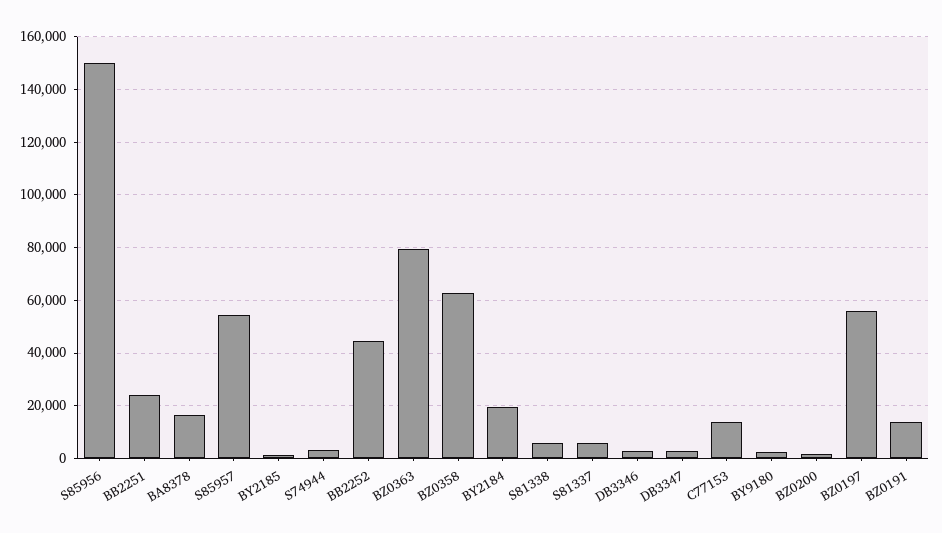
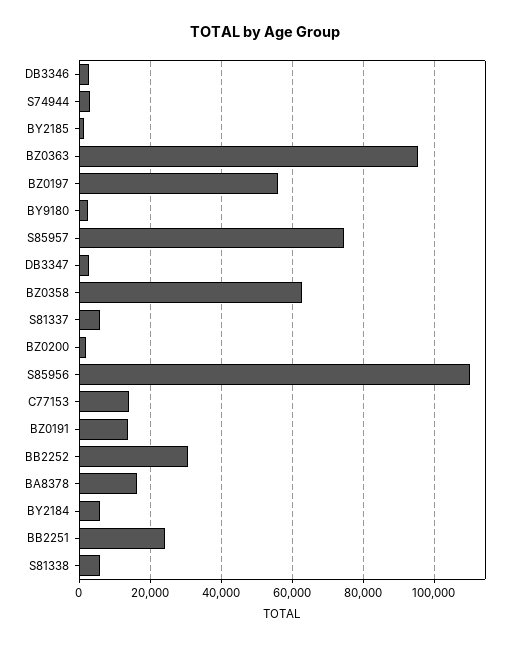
S85956: 150000 -> 110000
S85957: 55000 -> 74000
BB2252: 45000 -> 30000
BZ0363: 80000 -> 96000
BY2184: 20000 -> 6000

